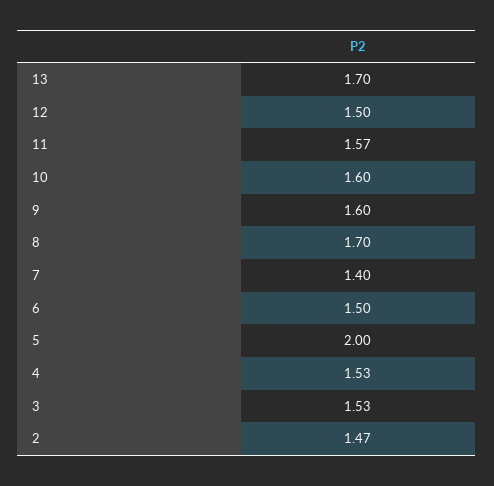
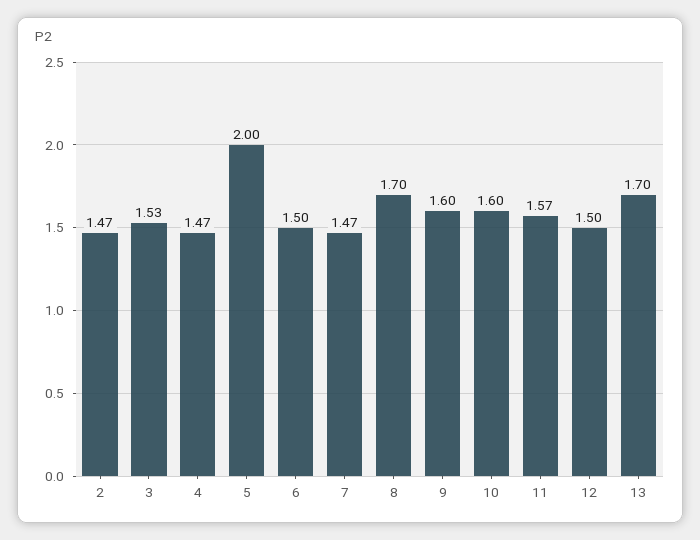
7: 1.4 -> 1.47
4: 1.53 -> 1.47

